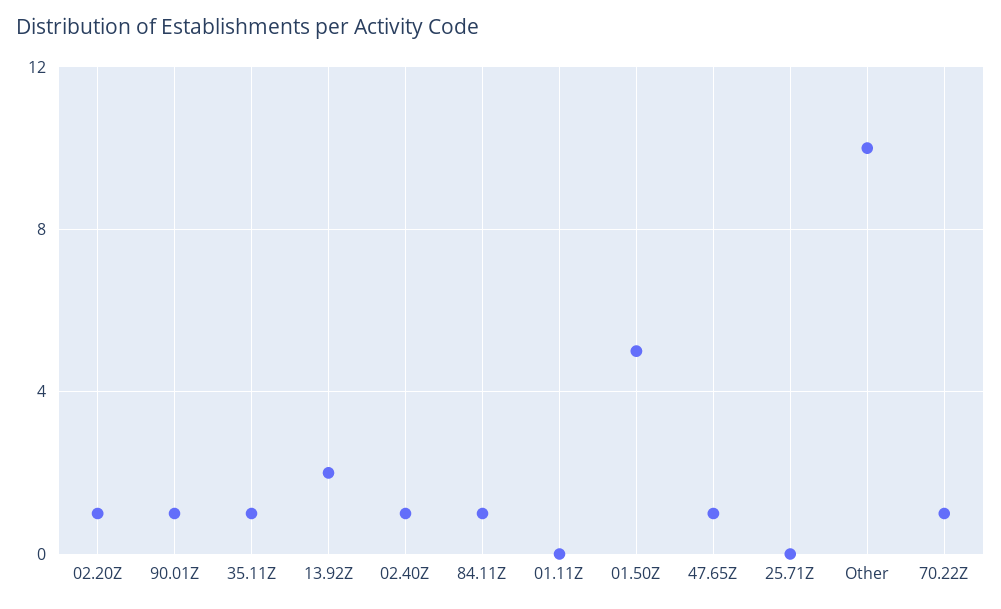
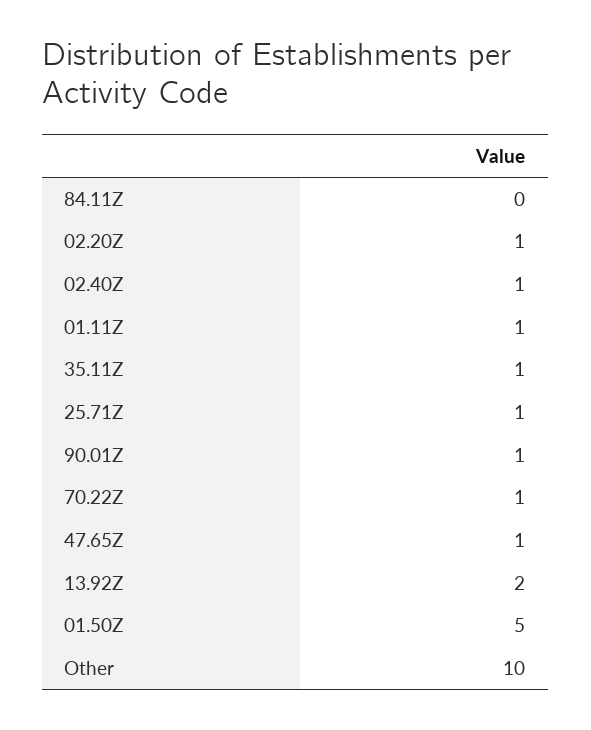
84.11Z: 1 -> 0
01.11Z: 0 -> 1
25.71Z: 0 -> 1

